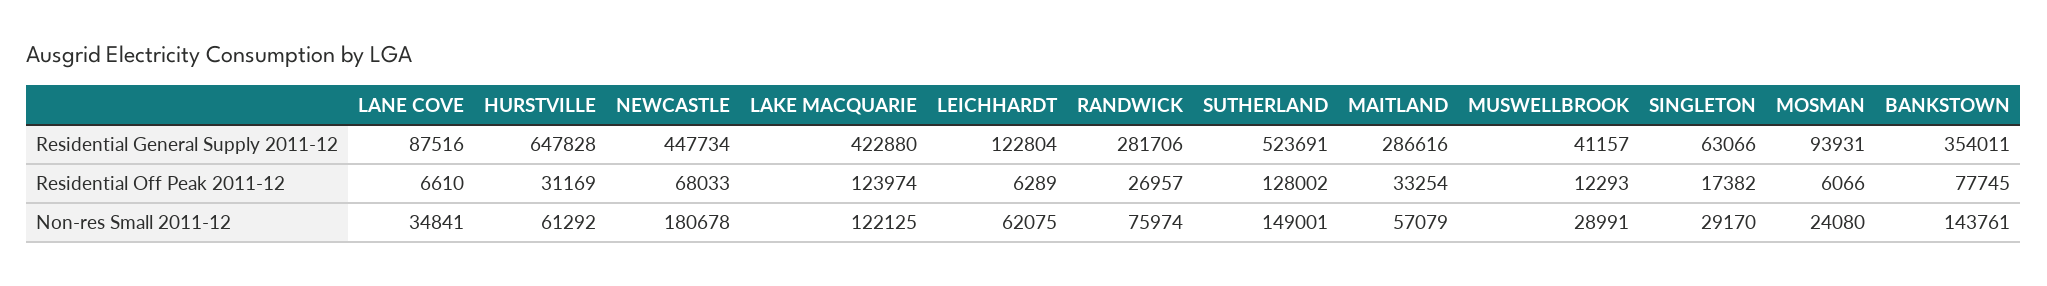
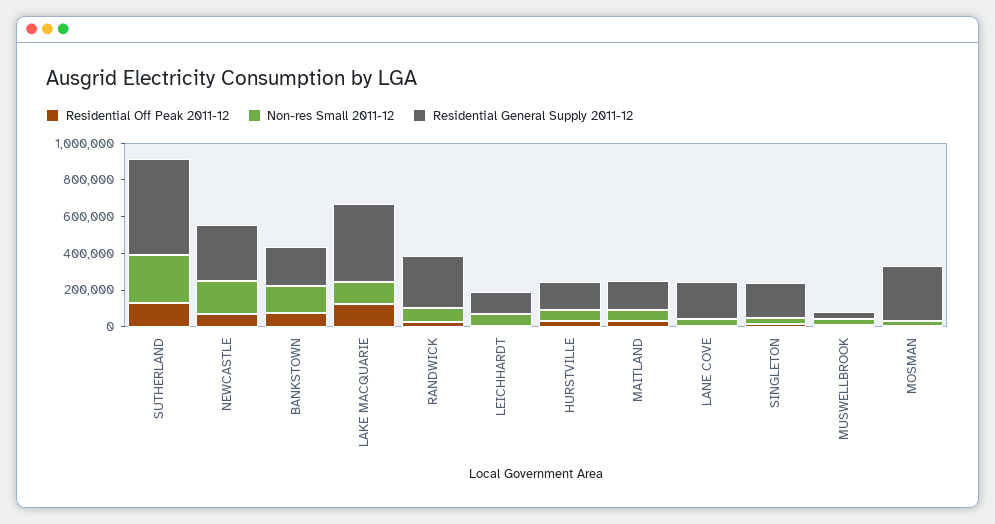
Residential General Supply 2011-12, LANE COVE: 87516 -> 200000
Residential General Supply 2011-12, HURSTVILLE: 647828 -> 150000
Residential General Supply 2011-12, NEWCASTLE: 447734 -> 300000
Residential General Supply 2011-12, MAITLAND: 286616 -> 150000
Residential General Supply 2011-12, SINGLETON: 63066 -> 200000
Residential General Supply 2011-12, MOSMAN: 93931 -> 300000
Residential General Supply 2011-12, BANKSTOWN: 354011 -> 200000
Non-res Small 2011-12, SUTHERLAND: 149001 -> 250000

